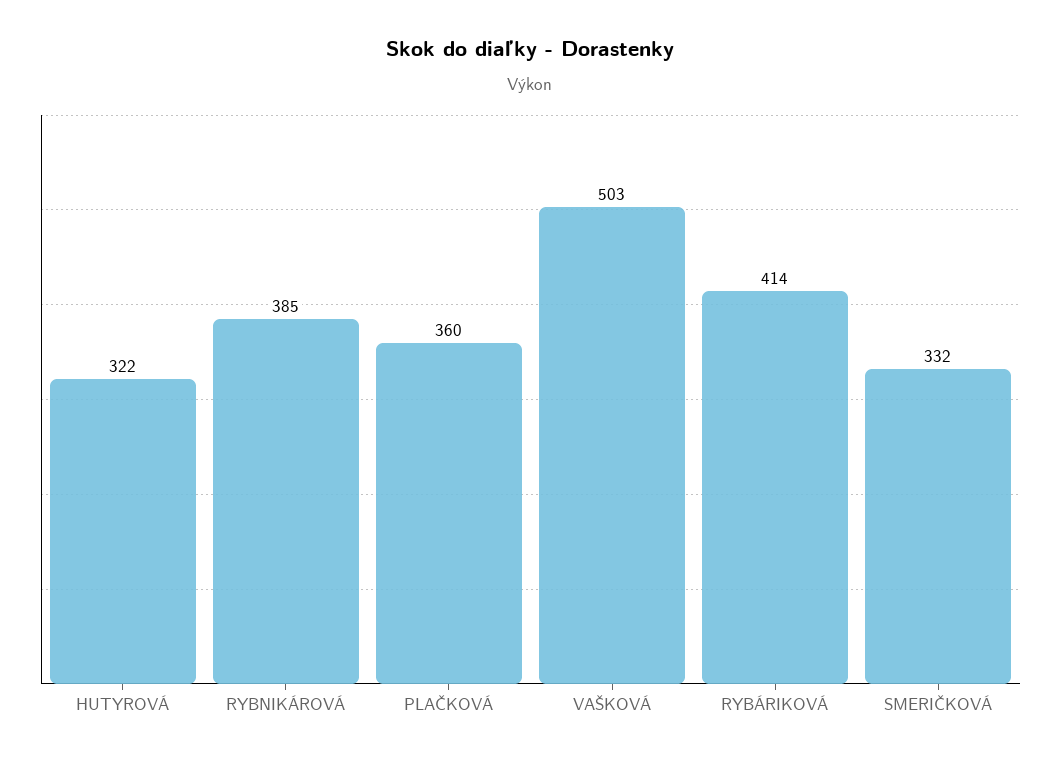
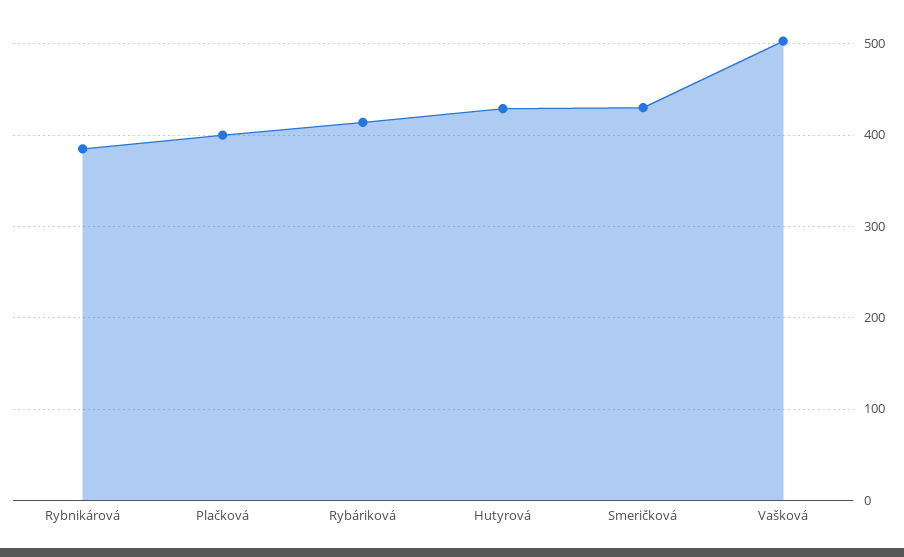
HUTYROVÁ: 322 -> 430
PLAČKOVÁ: 360 -> 400
SMERIČKOVÁ: 332 -> 430

